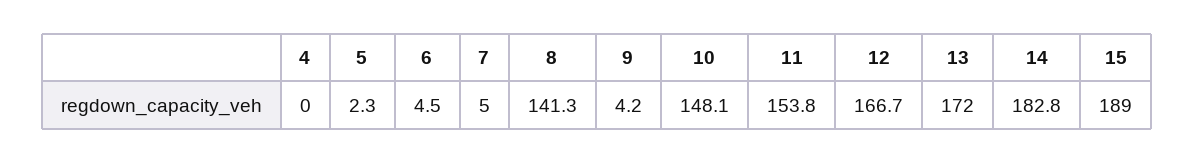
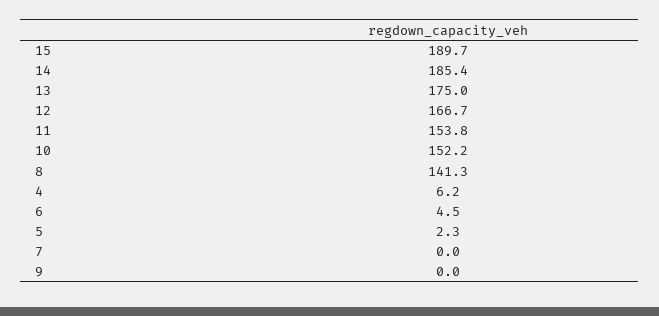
4: 0 -> 6.2
7: 5 -> 0
9: 4.2 -> 0
10: 148.1 -> 152.2
13: 172 -> 175
14: 182.8 -> 185.4
15: 189 -> 189.7

